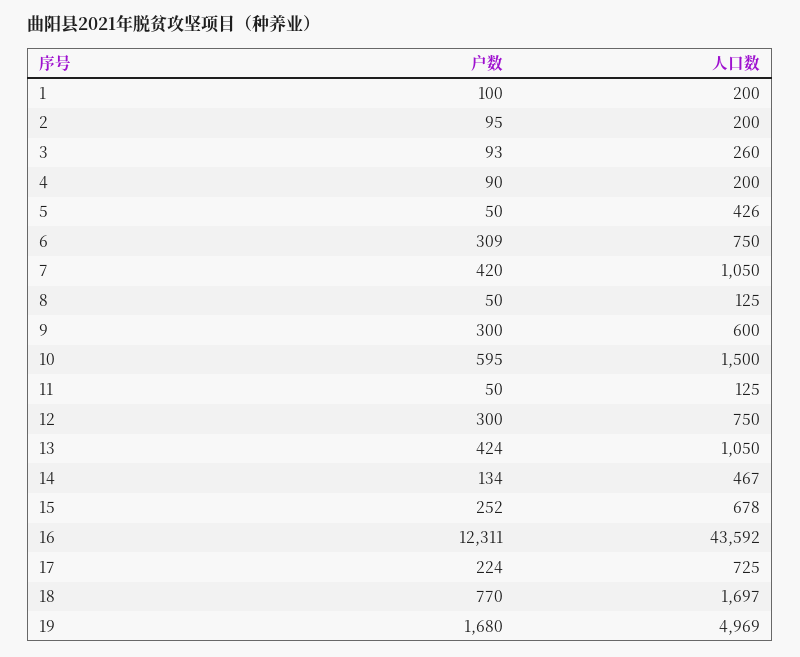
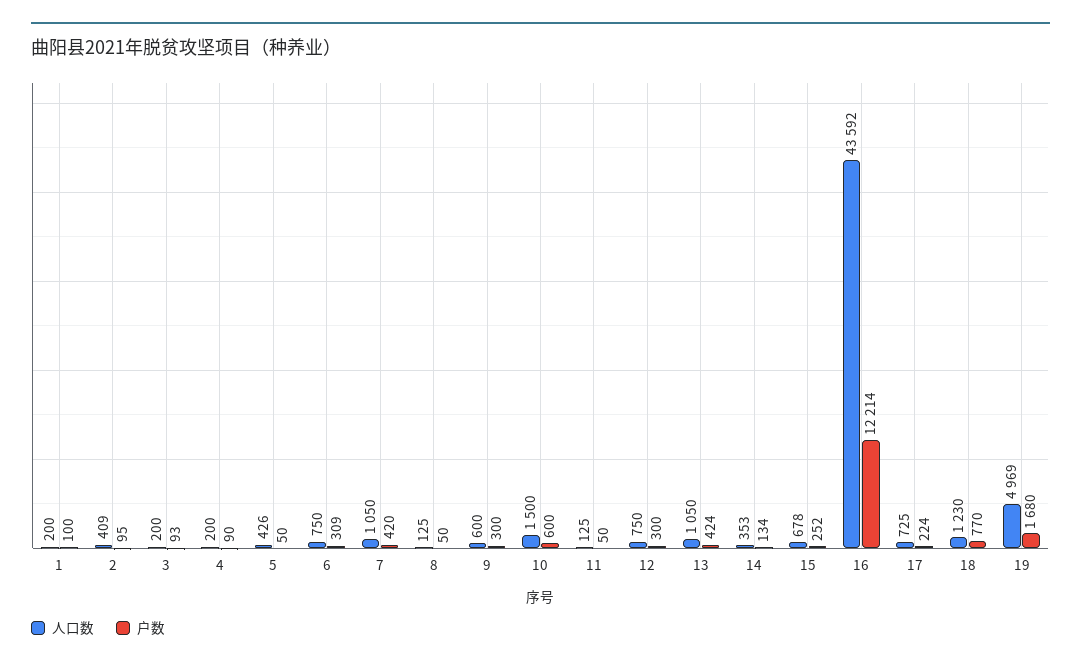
人口数, 2: 200 -> 409
人口数, 3: 260 -> 200
户数, 10: 595 -> 600
人口数, 14: 467 -> 353
户数, 16: 12311 -> 12214
人口数, 18: 1697 -> 1230

